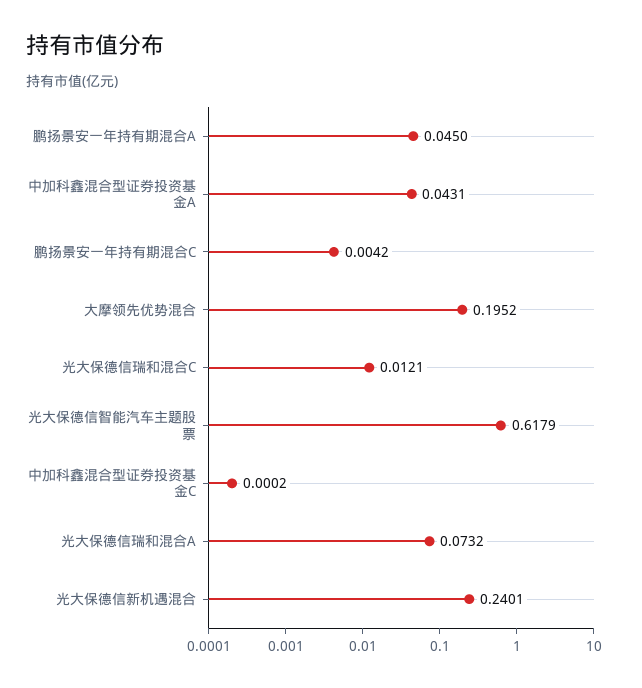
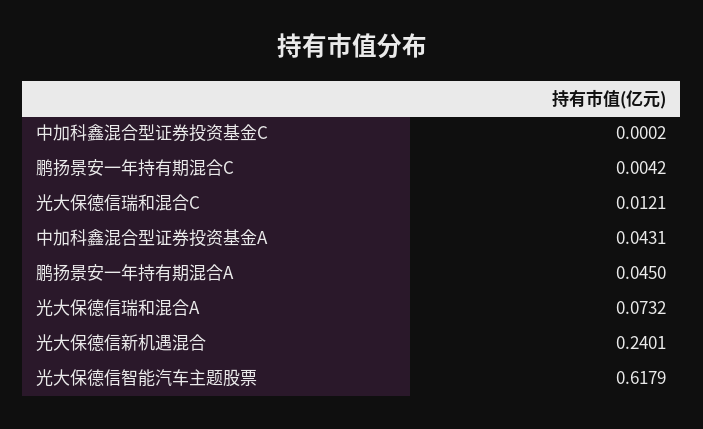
大摩领先优势混合: 0.1952 -> none

